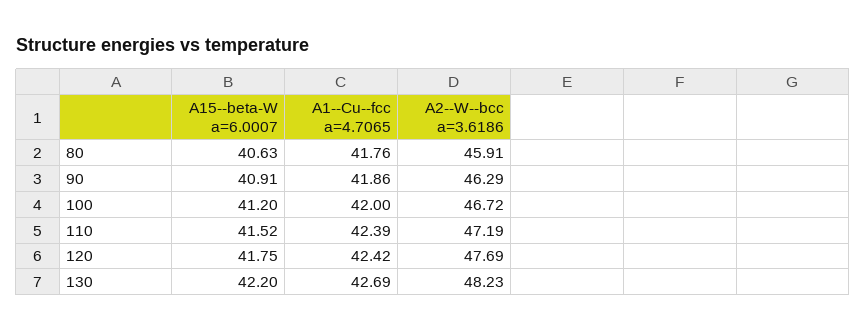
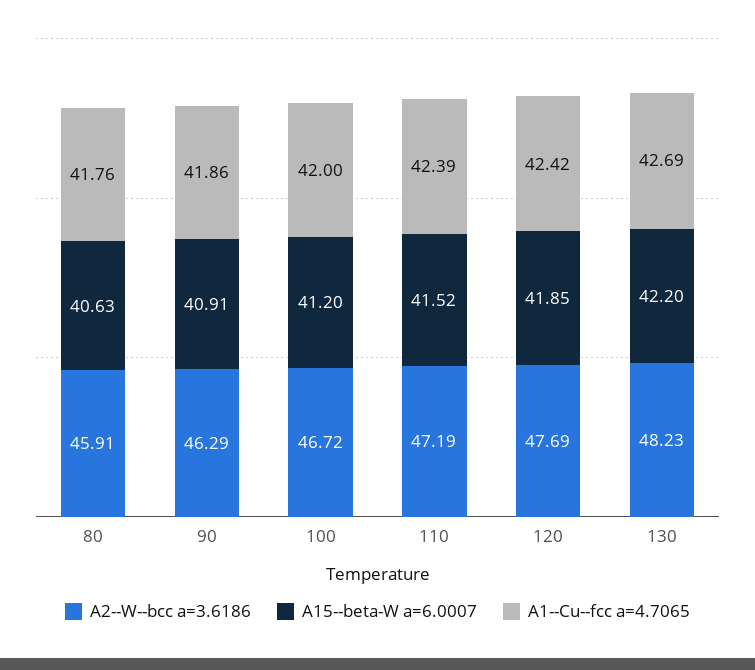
A15--beta-W a=6.0007, 120: 41.75 -> 41.85

